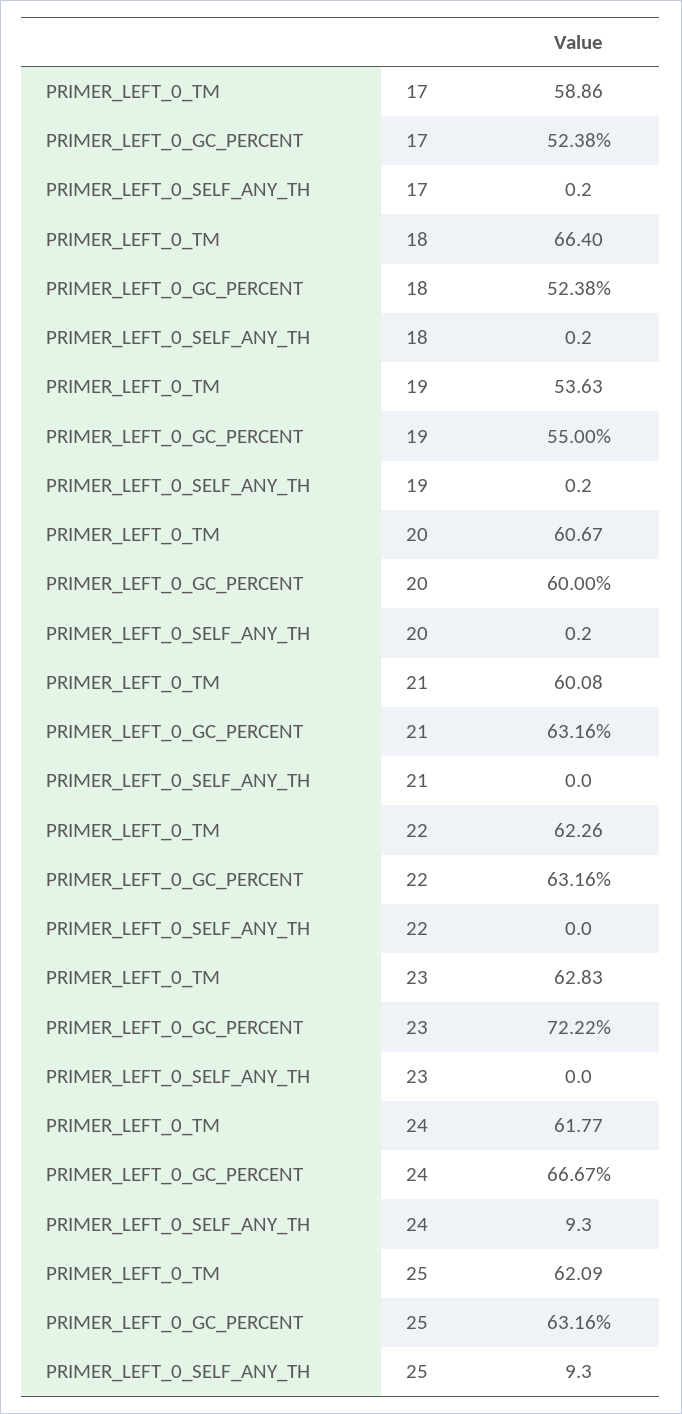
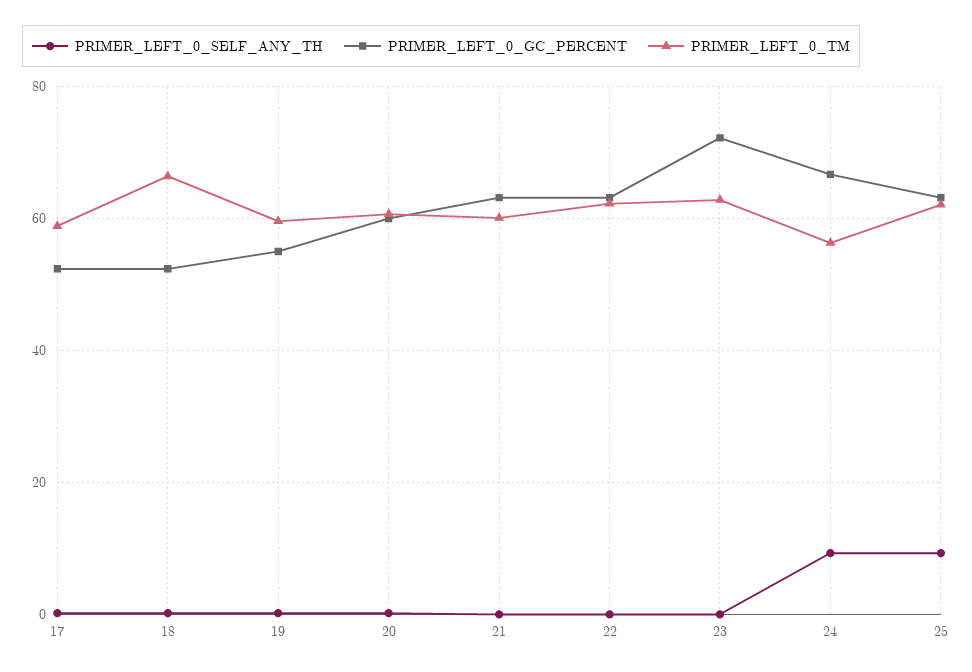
PRIMER_LEFT_0_TM, 19: 53.63 -> 60
PRIMER_LEFT_0_TM, 24: 61.77 -> 56

